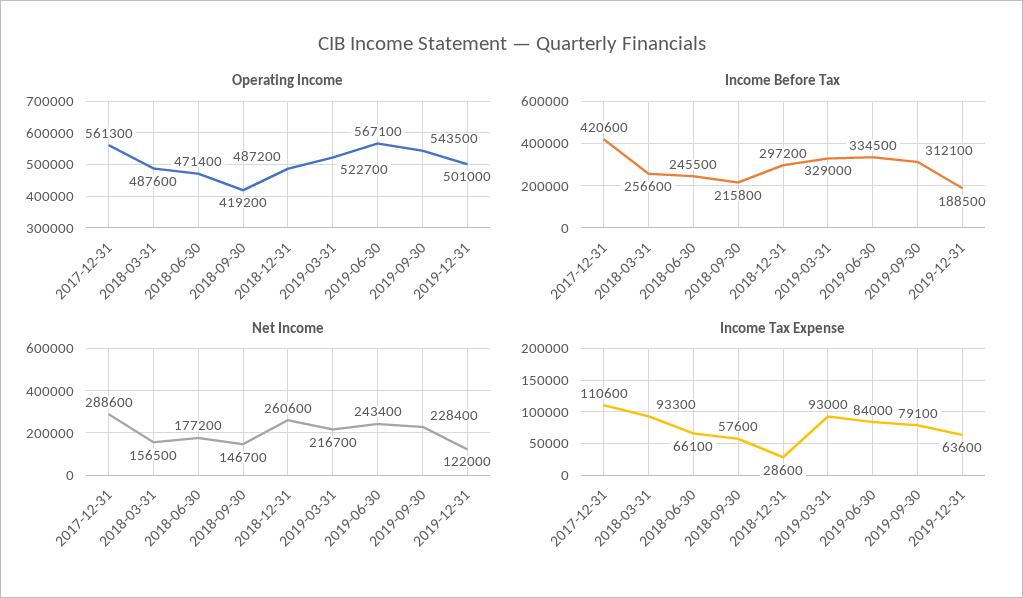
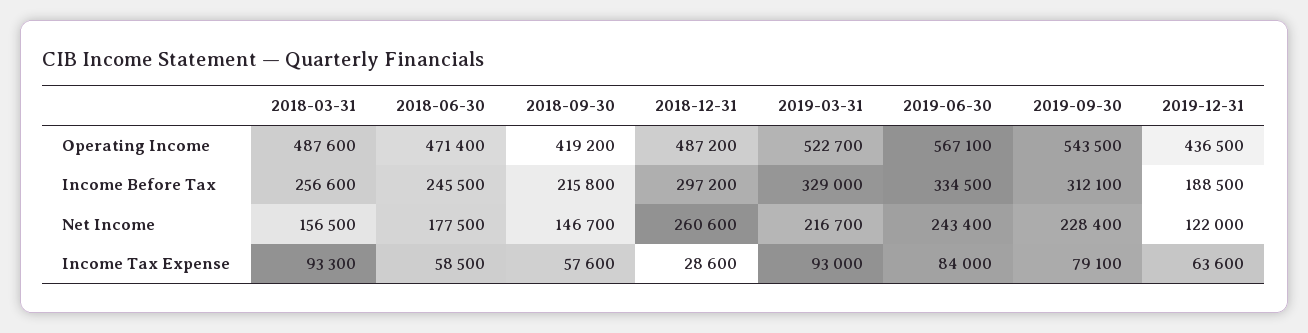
Operating Income, 2017-12-31: 561300 -> none
Operating Income, 2019-12-31: 501000 -> 436500
Income Before Tax, 2017-12-31: 420600 -> none
Net Income, 2017-12-31: 288600 -> none
Net Income, 2018-06-30: 177200 -> 177500
Income Tax Expense, 2017-12-31: 110600 -> none
Income Tax Expense, 2018-06-30: 66100 -> 58500

